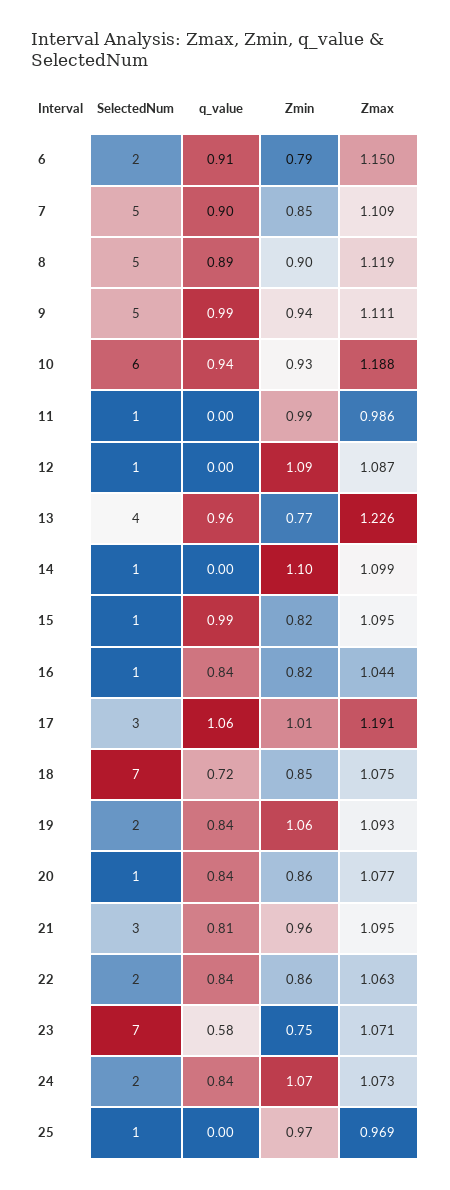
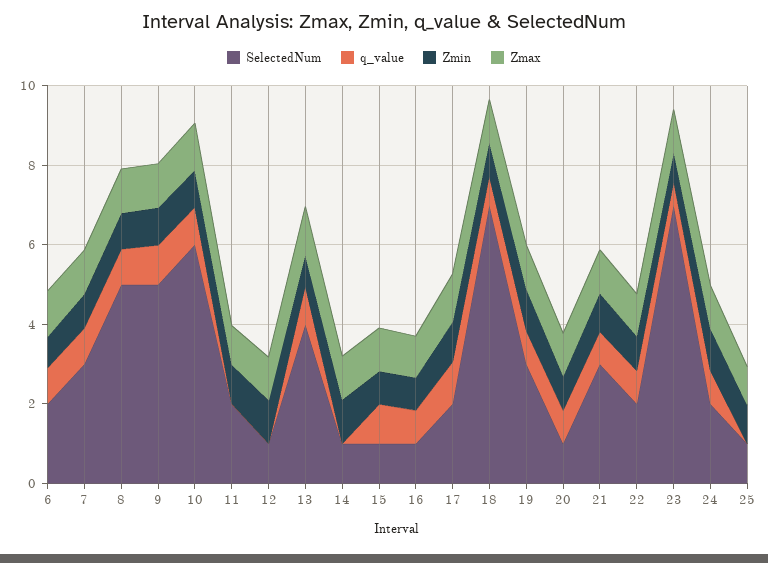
SelectedNum, 7: 5 -> 3
SelectedNum, 11: 1 -> 2
SelectedNum, 17: 3 -> 2
SelectedNum, 19: 2 -> 3

